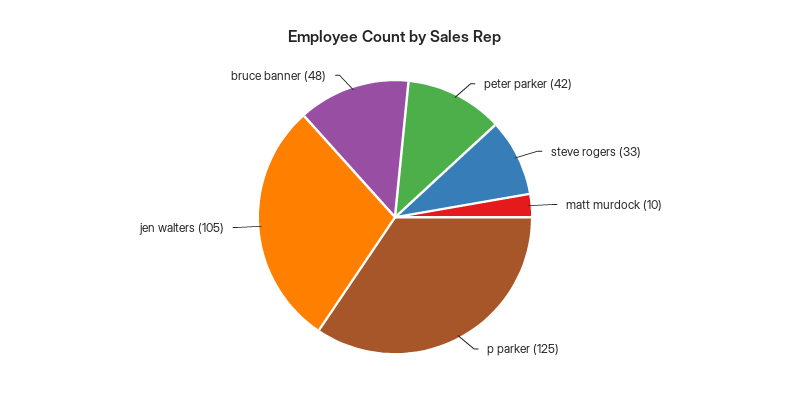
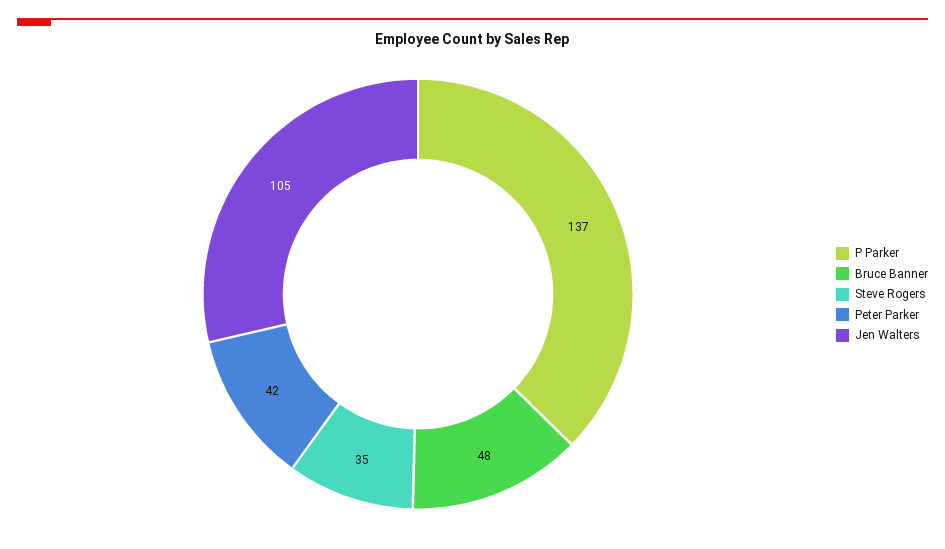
steve rogers: 33 -> 35
matt murdock: 10 -> none
p parker: 125 -> 137

